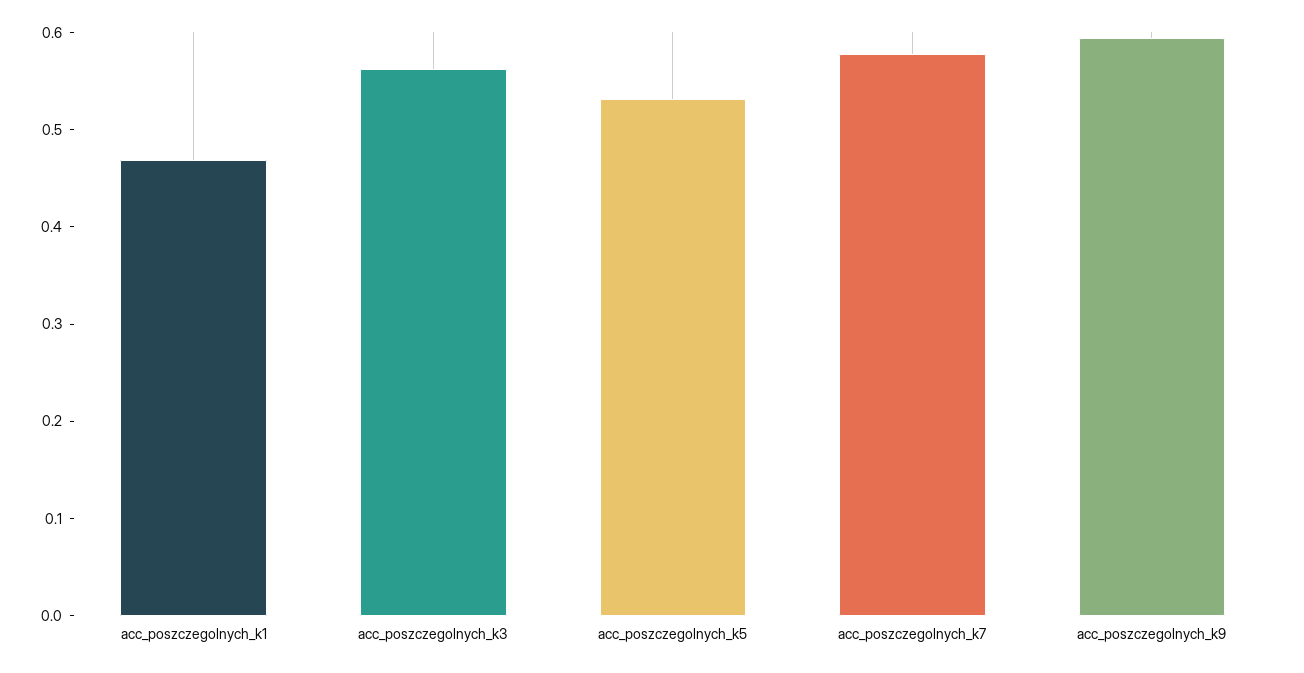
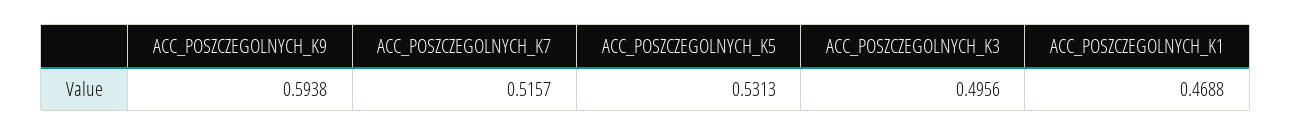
acc_poszczegolnych_k3: 0.56 -> 0.4956
acc_poszczegolnych_k7: 0.58 -> 0.5157

